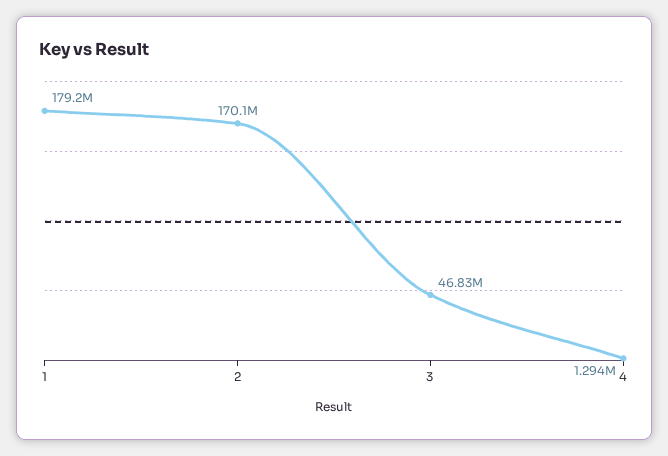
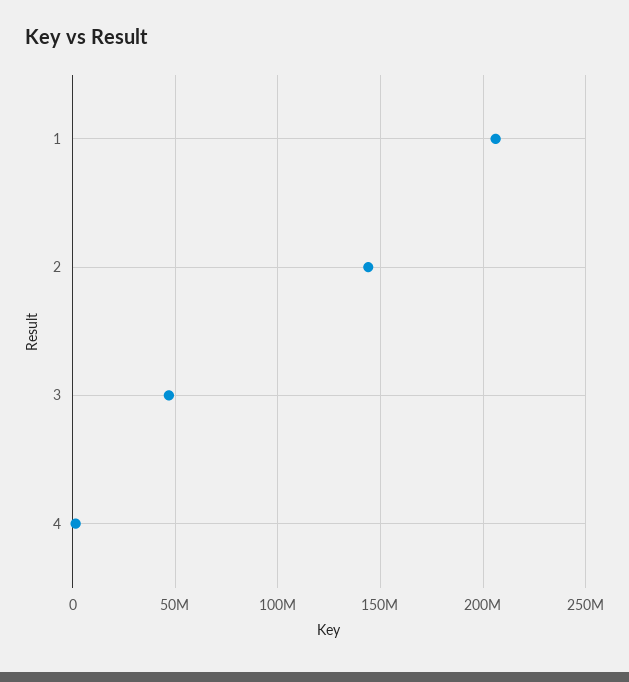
1: 179200000 -> 205000000
2: 170100000 -> 145000000

